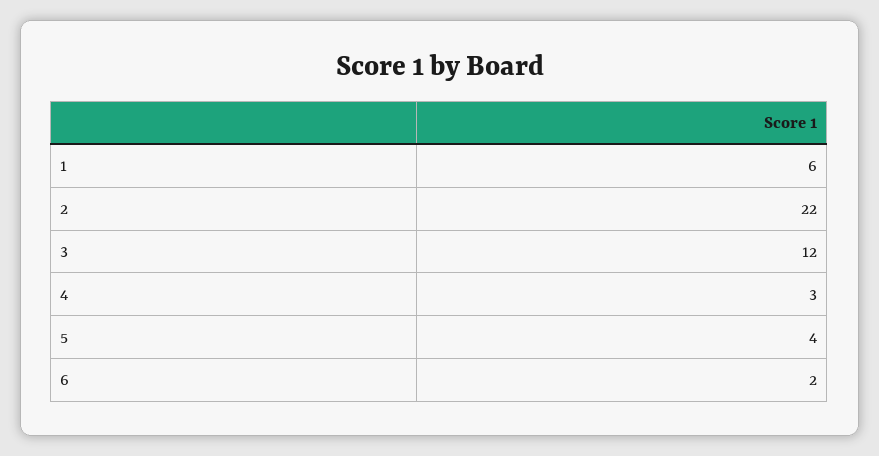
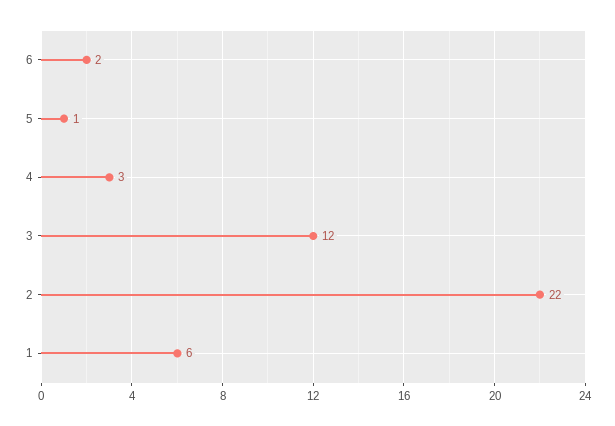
5: 4 -> 1

